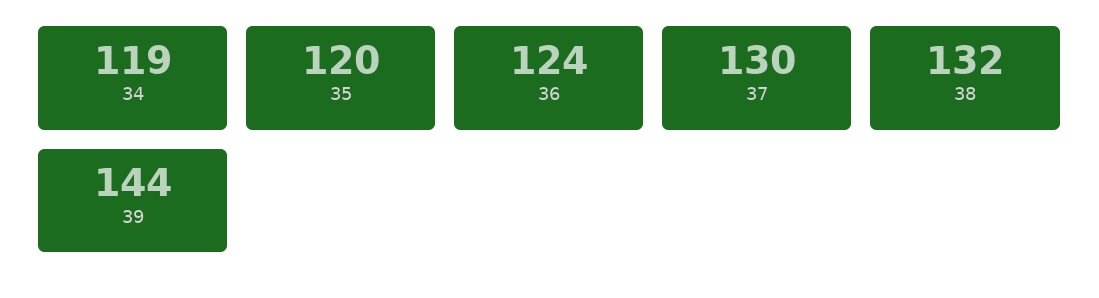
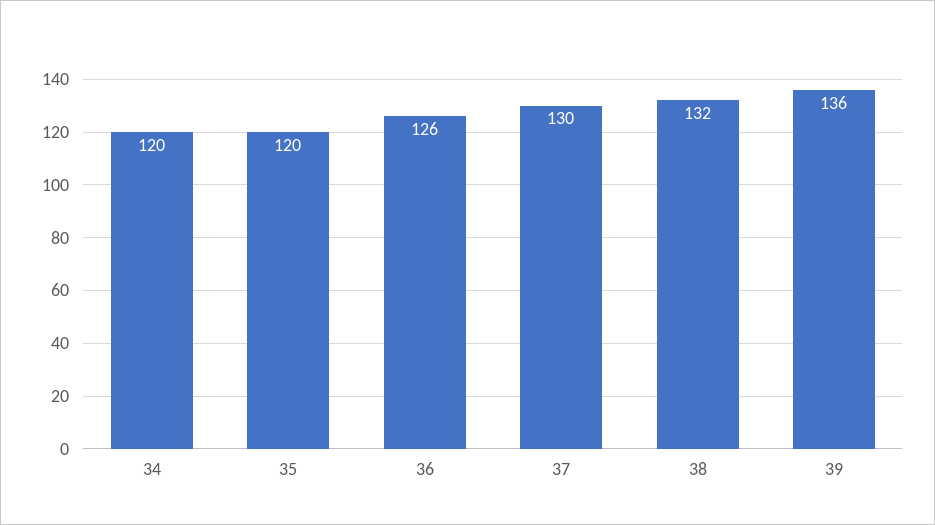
34: 119 -> 120
36: 124 -> 126
39: 144 -> 136

